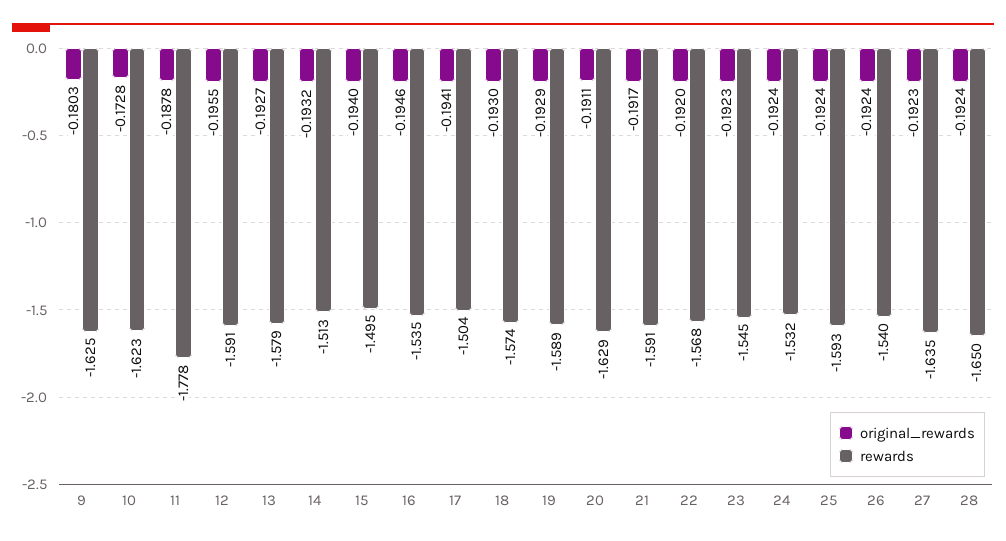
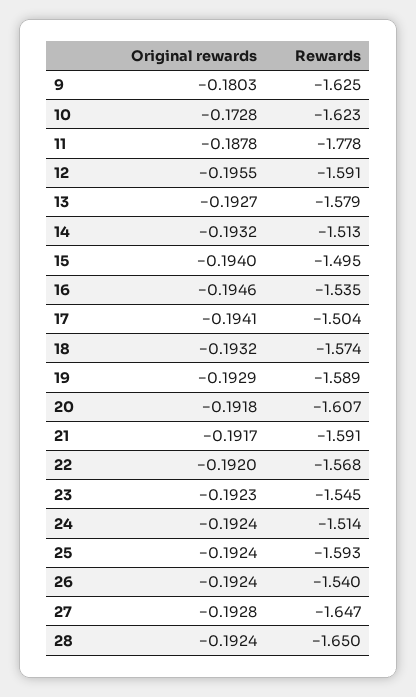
original_rewards, 18: -0.193 -> -0.1932
original_rewards, 20: -0.1911 -> -0.1918
rewards, 20: -1.629 -> -1.607
rewards, 24: -1.532 -> -1.514
original_rewards, 27: -0.1923 -> -0.1928
rewards, 27: -1.635 -> -1.647

